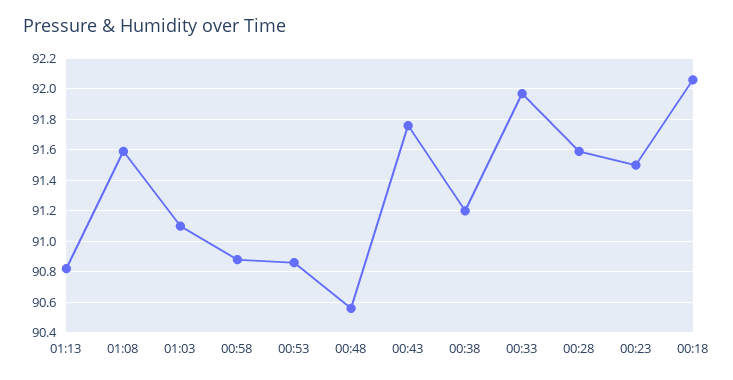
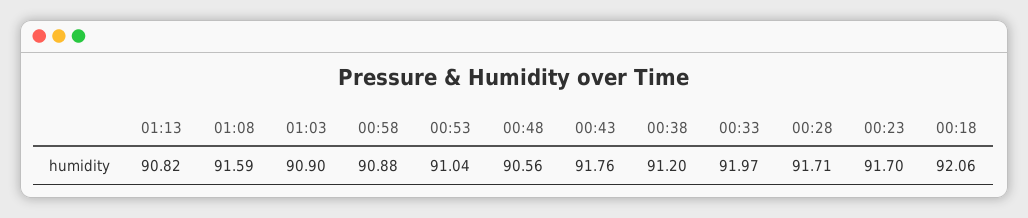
01:03: 91.1 -> 90.9
00:53: 90.85 -> 91.04
00:28: 91.6 -> 91.71
00:23: 91.5 -> 91.7

